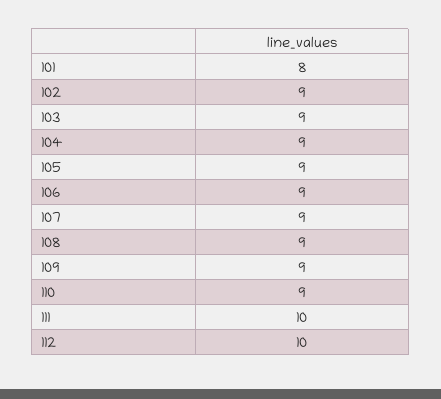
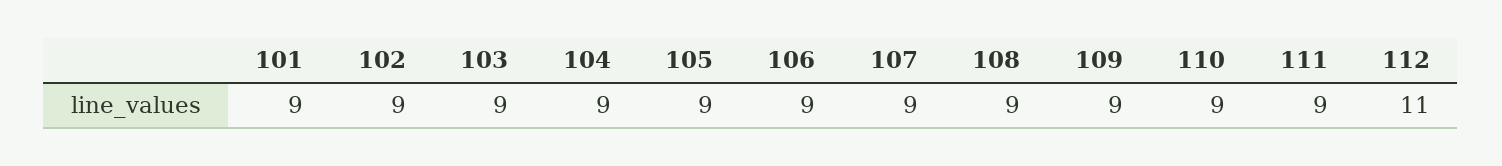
101: 8 -> 9
111: 10 -> 9
112: 10 -> 11

